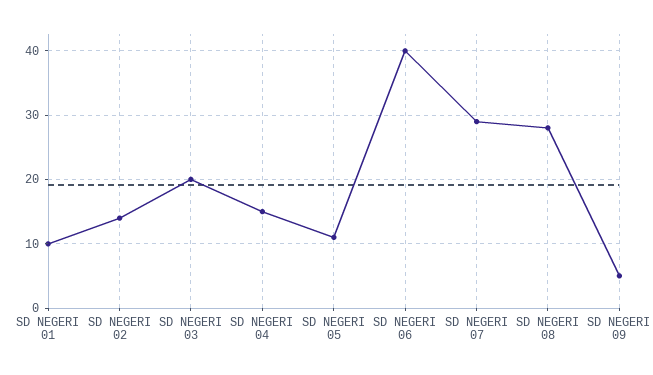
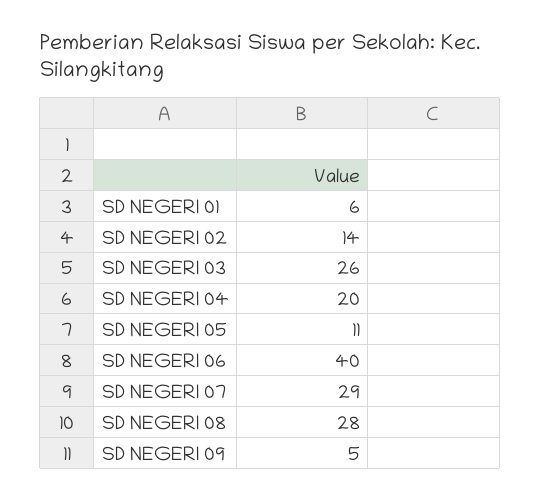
SD NEGERI 01: 10 -> 6
SD NEGERI 03: 20 -> 26
SD NEGERI 04: 15 -> 20

